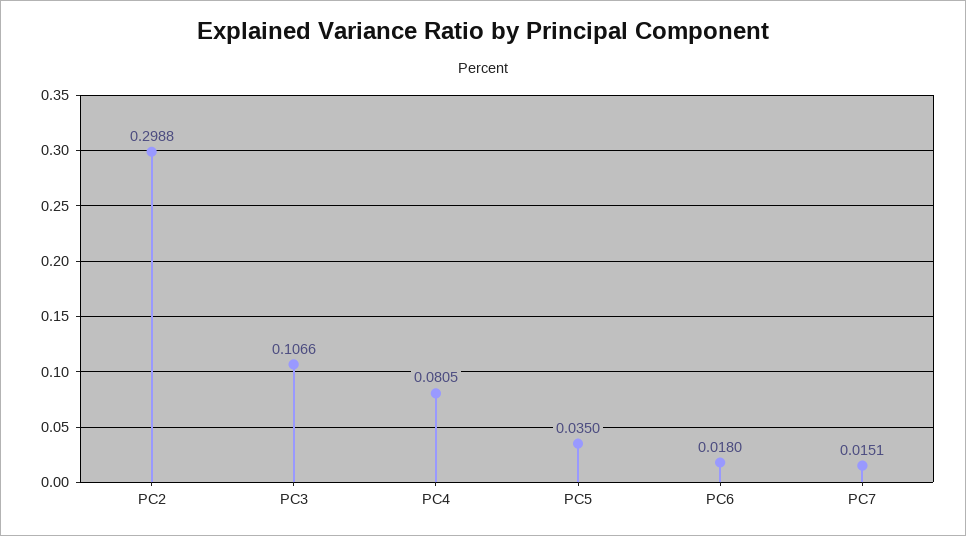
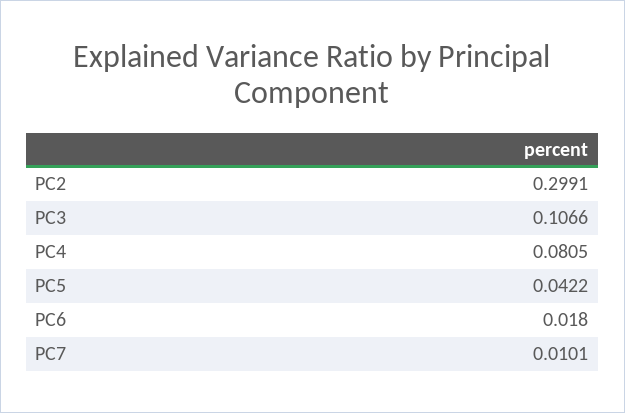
PC2: 0.2988 -> 0.2991
PC5: 0.035 -> 0.0422
PC7: 0.0151 -> 0.0101

